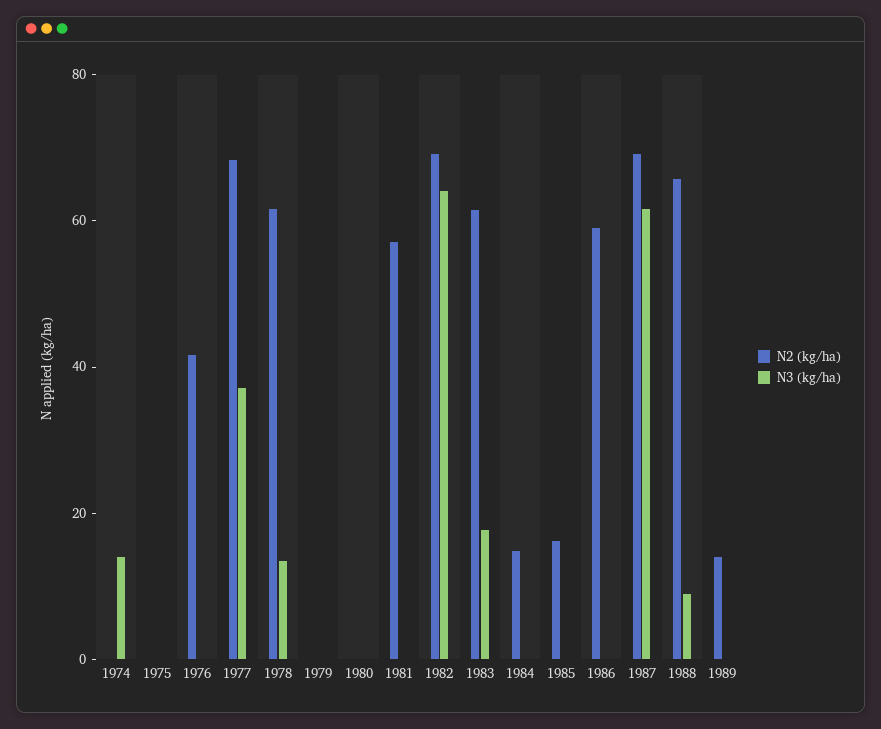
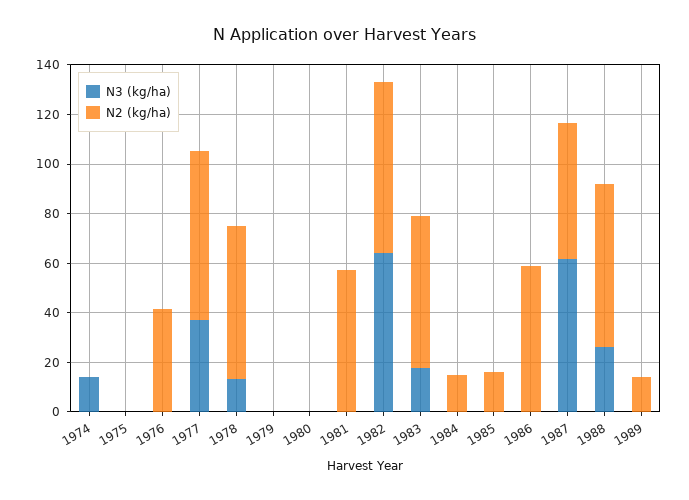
N2 (kg/ha), 1987: 70 -> 55
N3 (kg/ha), 1988: 10 -> 25

